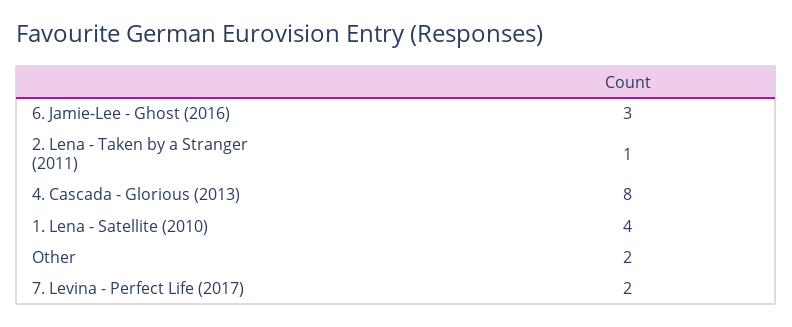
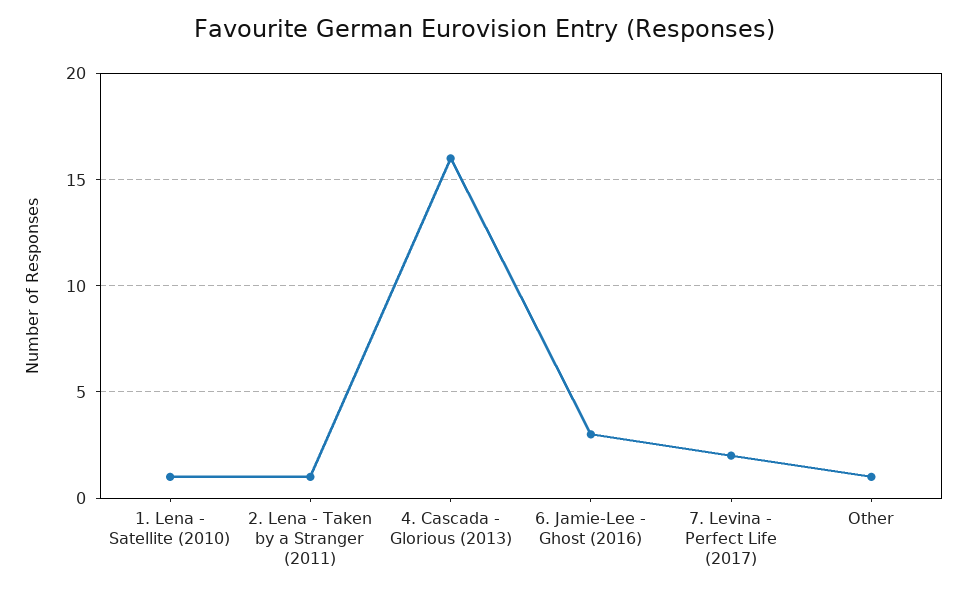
4. Cascada - Glorious (2013): 8 -> 16
1. Lena - Satellite (2010): 4 -> 1
Other: 2 -> 1

